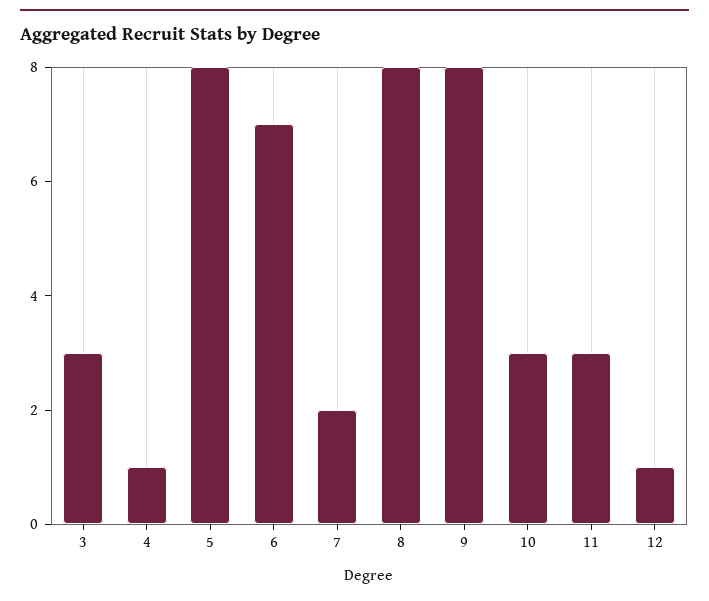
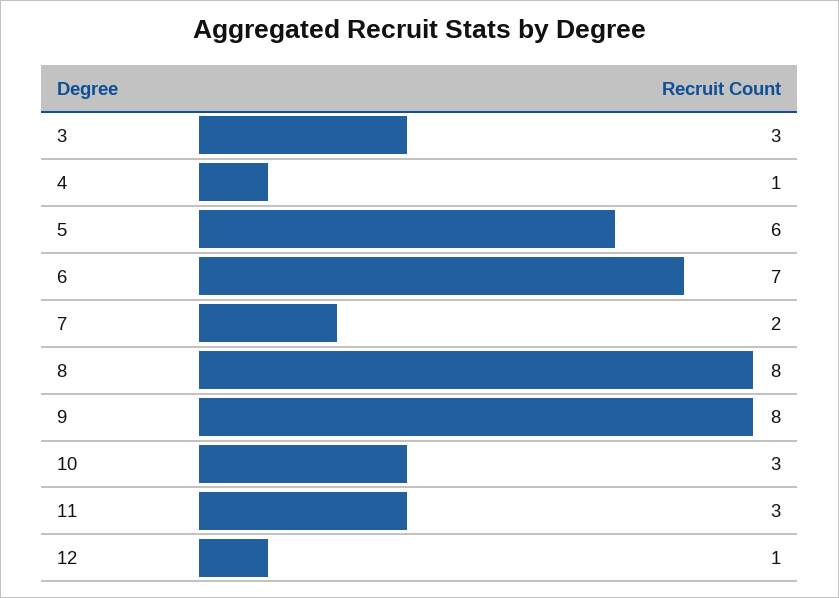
5: 8 -> 6

